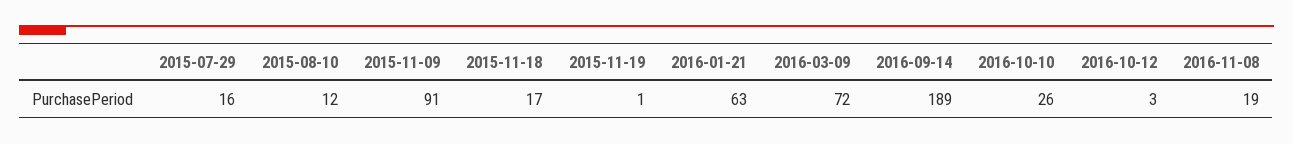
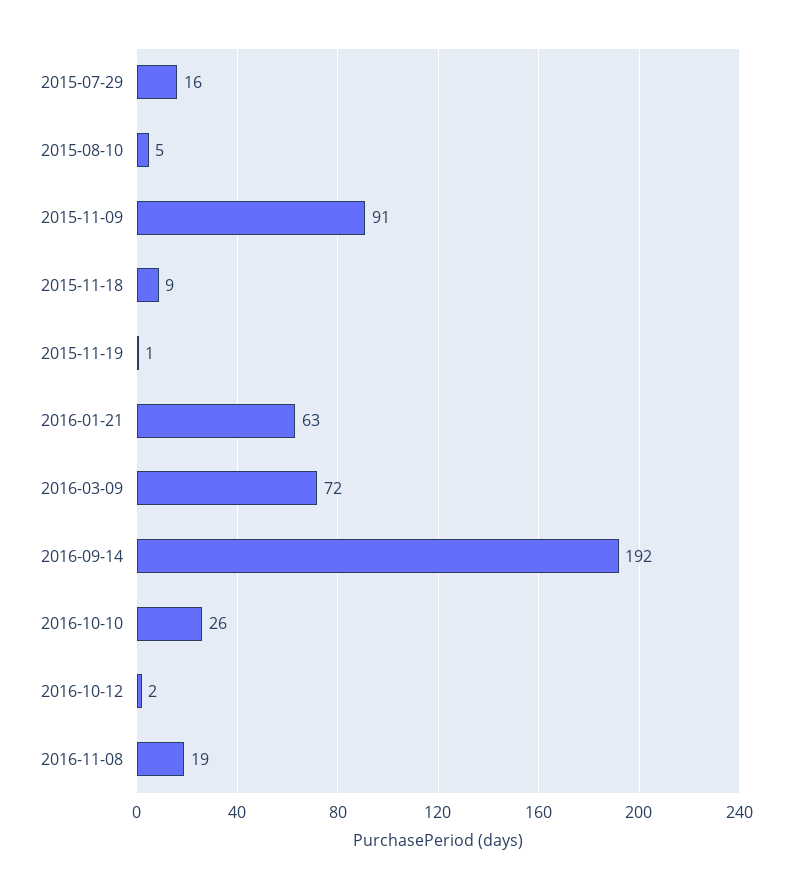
2015-08-10: 12 -> 5
2015-11-18: 17 -> 9
2016-09-14: 189 -> 192
2016-10-12: 3 -> 2

